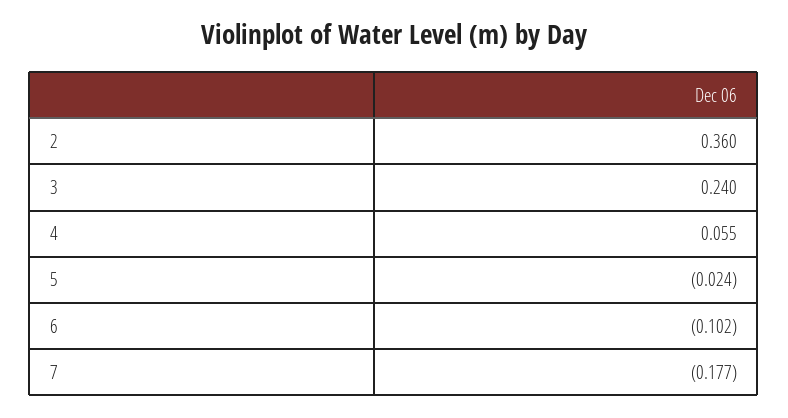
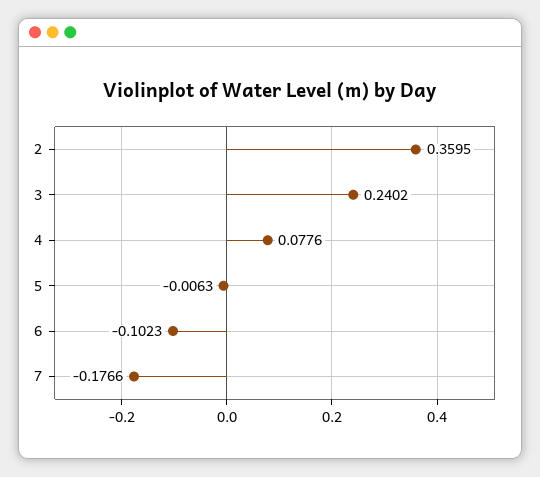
4: 0.055 -> 0.0776
5: -0.024 -> -0.0063

